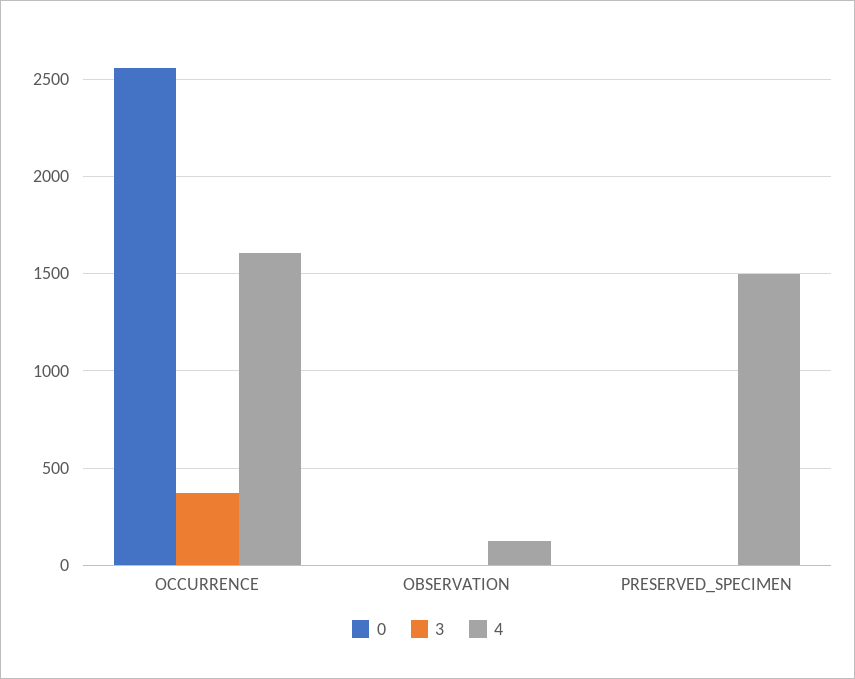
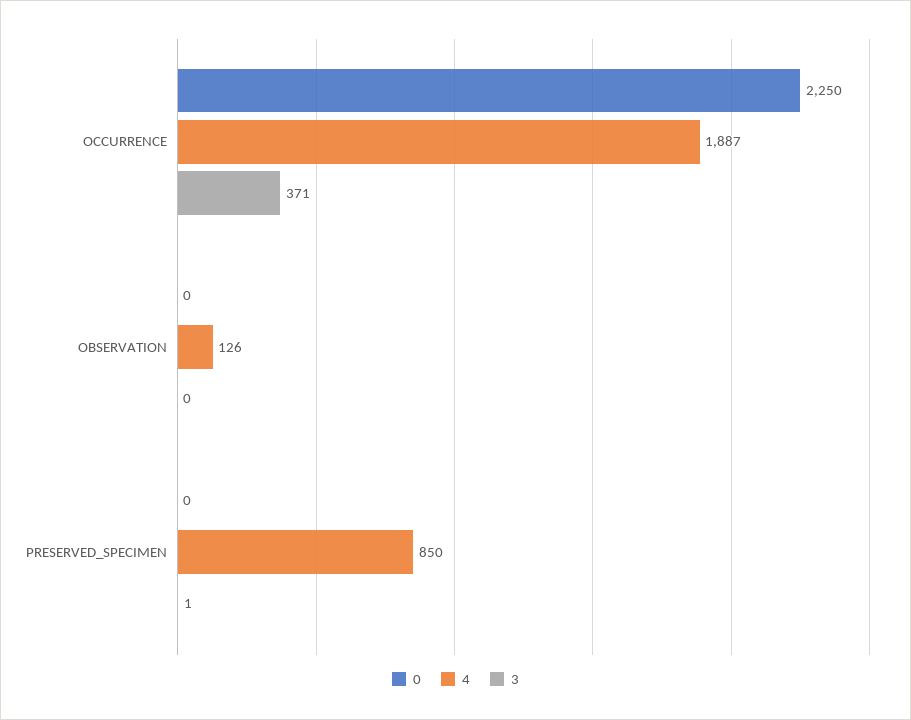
0, OCCURRENCE: 2550 -> 2250
4, OCCURRENCE: 1600 -> 1887
4, PRESERVED_SPECIMEN: 1500 -> 850

